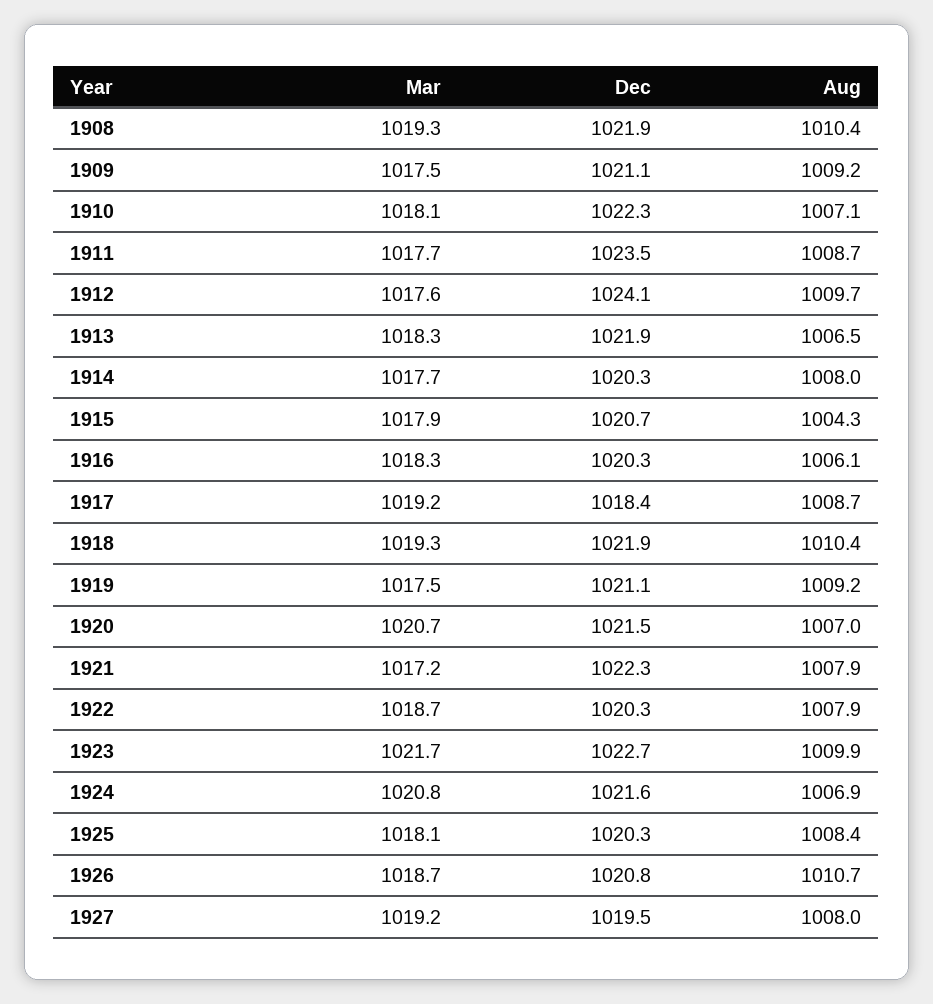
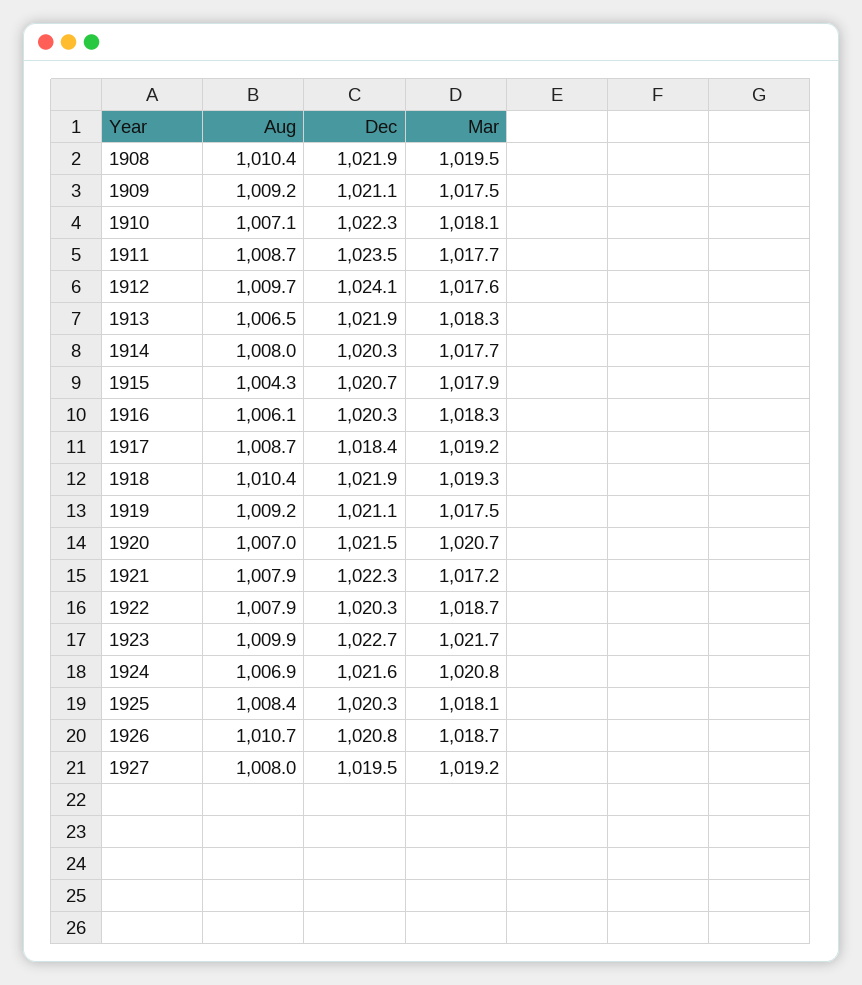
Mar, 1908: 1019.3 -> 1019.5

